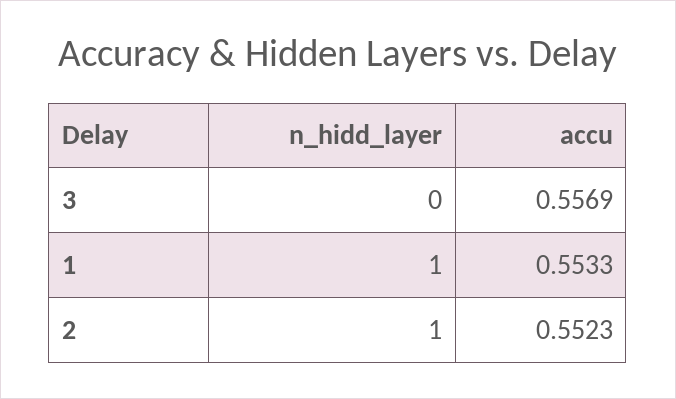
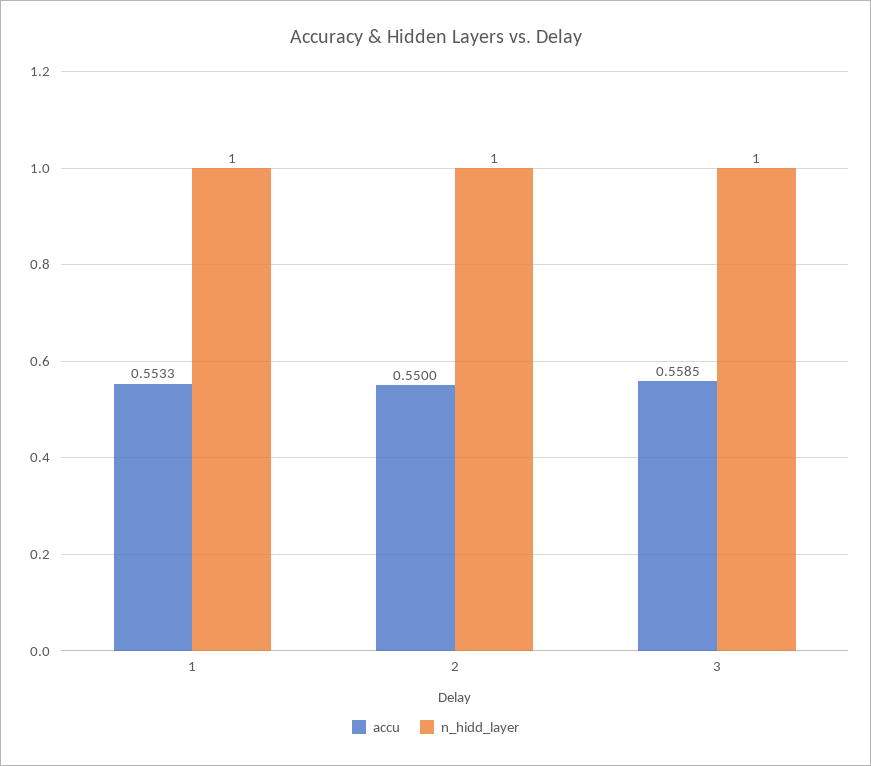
n_hidd_layer, 3: 0 -> 1
accu, 3: 0.5569 -> 0.5585
accu, 2: 0.5523 -> 0.55

